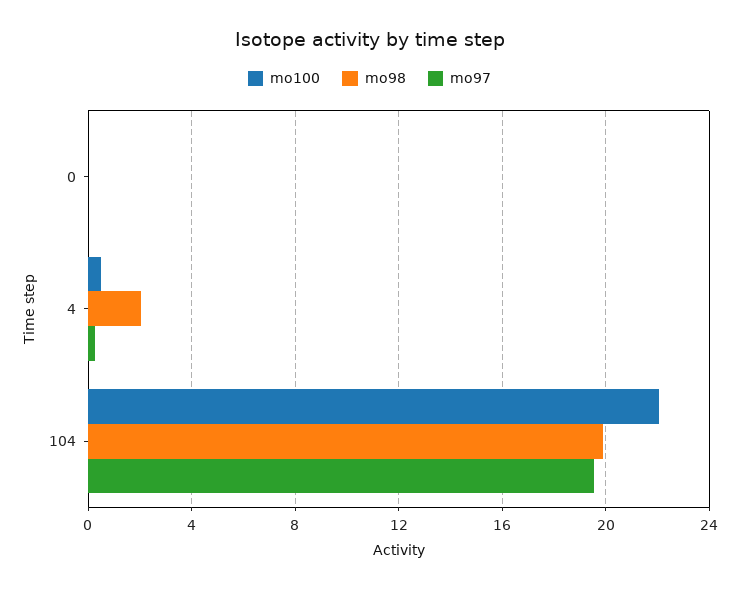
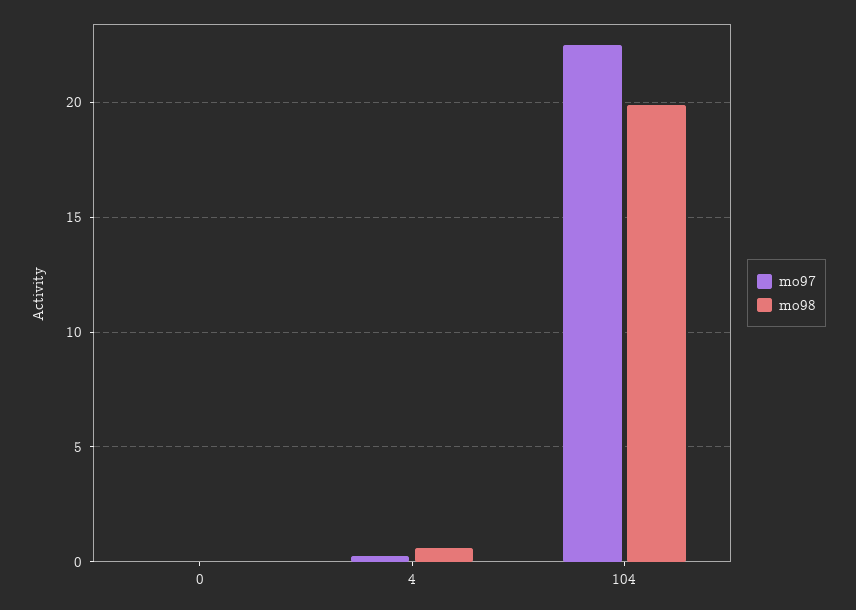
mo100, 0: 0 -> none
mo100, 4: 0.5 -> none
mo98, 4: 2 -> 0.5
mo100, 104: 22 -> none
mo97, 104: 19.5 -> 22.5

